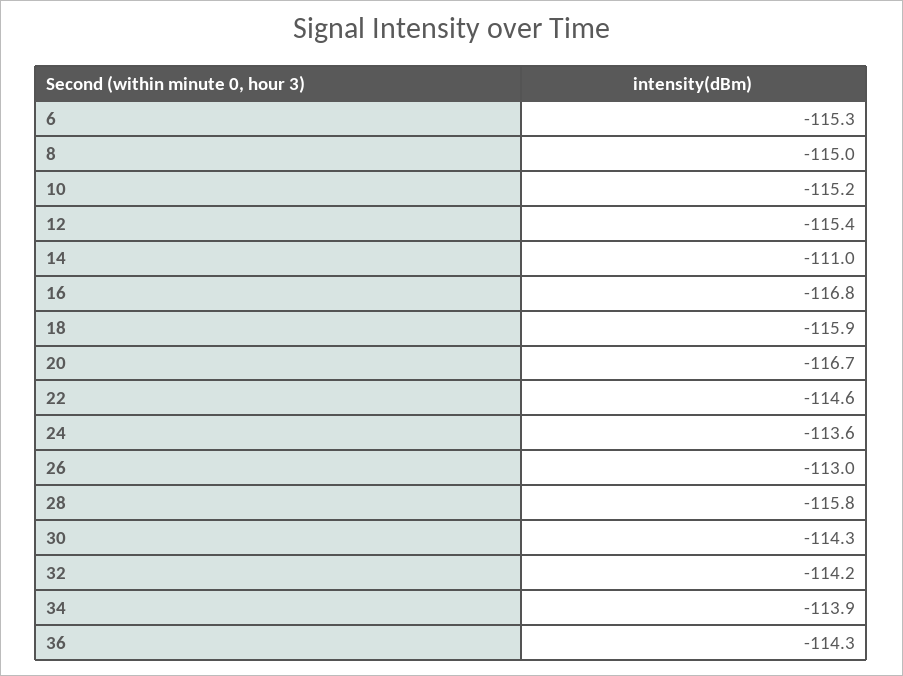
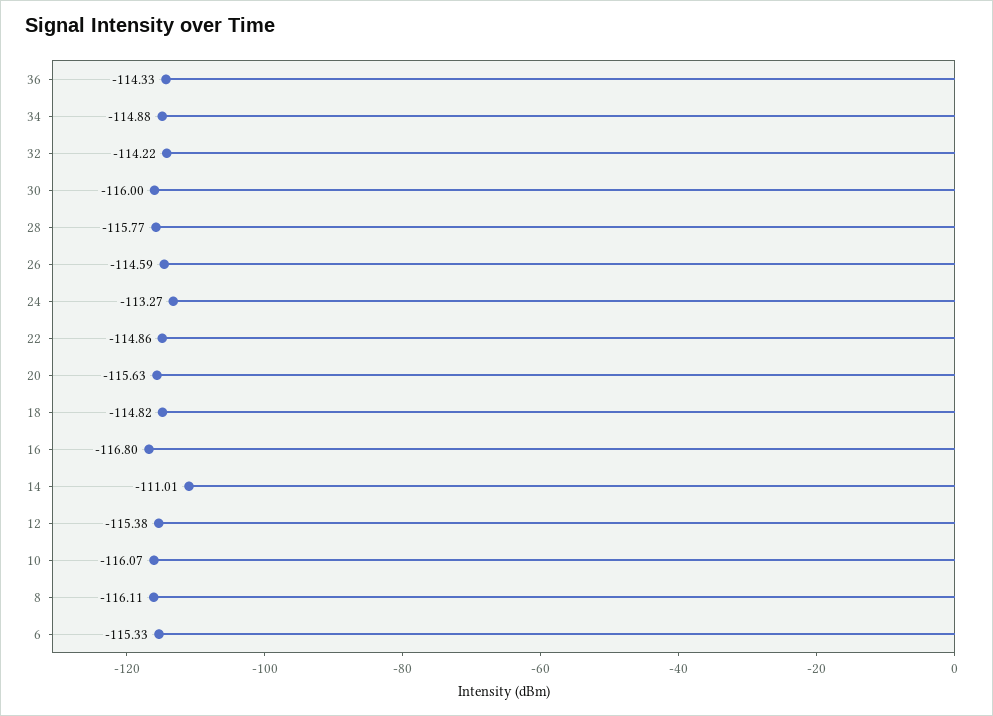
8: -115 -> -116.11
10: -115.2 -> -116.07
18: -115.9 -> -114.82
20: -116.7 -> -115.63
22: -114.6 -> -114.86
24: -113.6 -> -113.27
26: -113 -> -114.59
30: -114.3 -> -116
34: -113.9 -> -114.88

